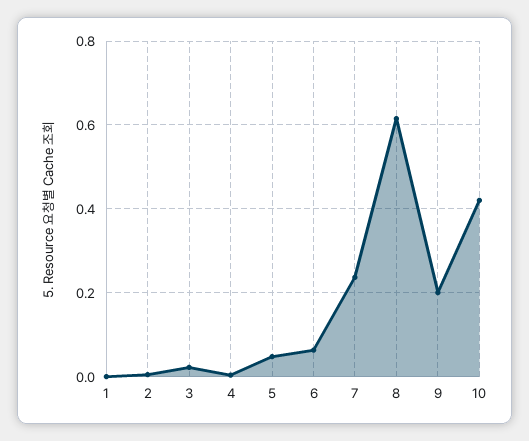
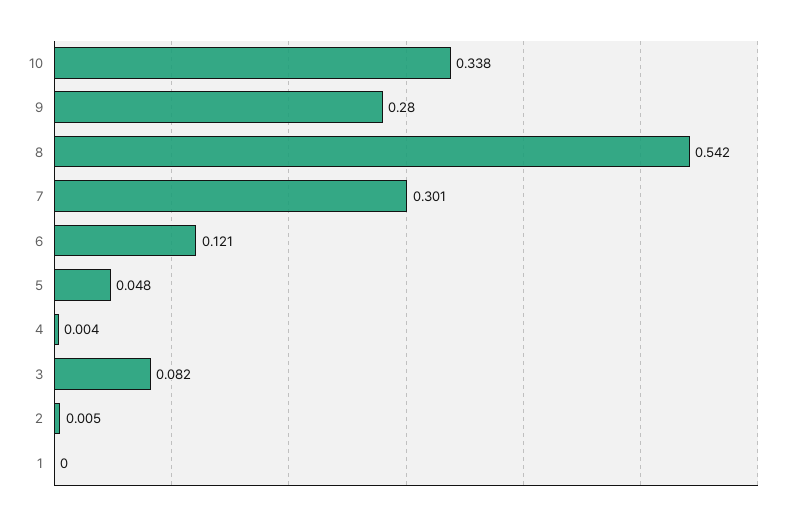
3: 0.02 -> 0.082
6: 0.06 -> 0.121
7: 0.24 -> 0.301
8: 0.62 -> 0.542
9: 0.2 -> 0.28
10: 0.42 -> 0.338

